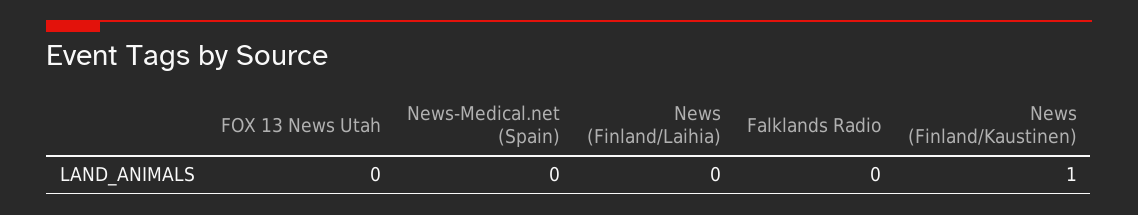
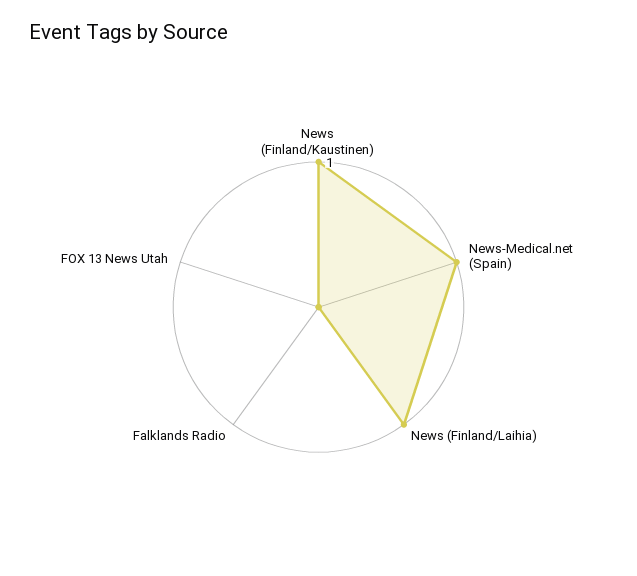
News-Medical.net (Spain): 0 -> 1
News (Finland/Laihia): 0 -> 1

